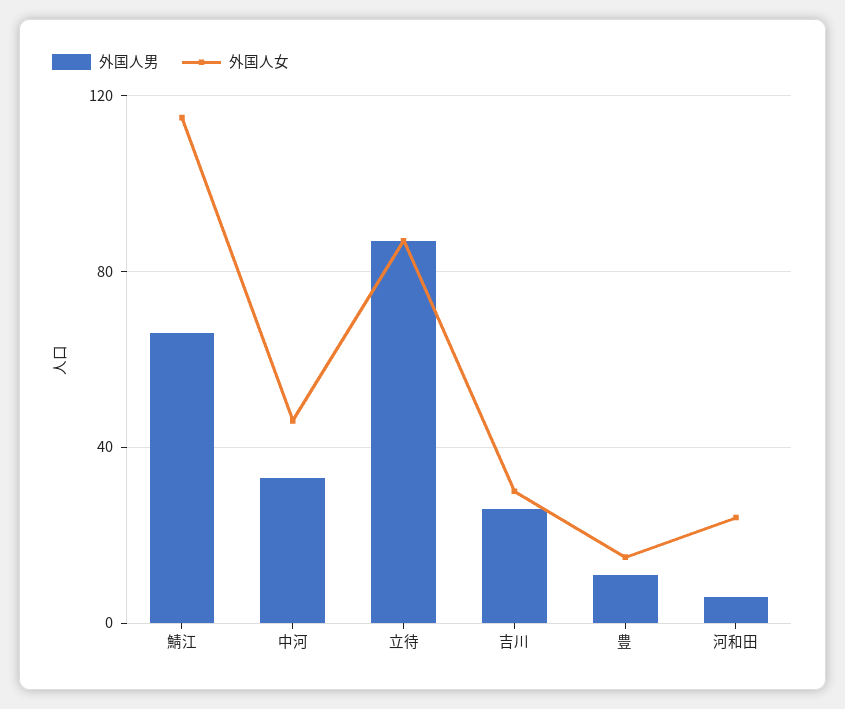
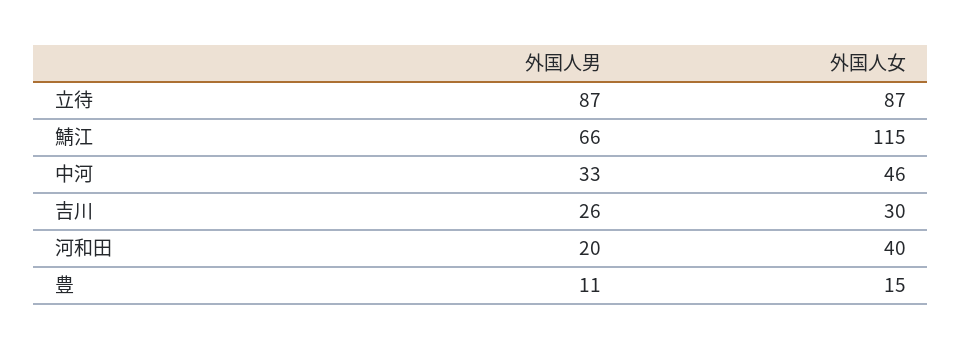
外国人男, 河和田: 5 -> 20
外国人女, 河和田: 25 -> 40

